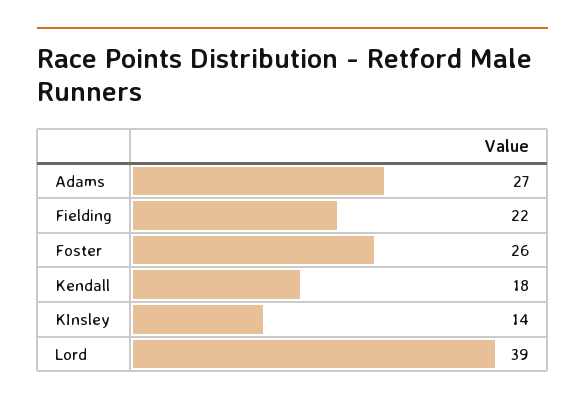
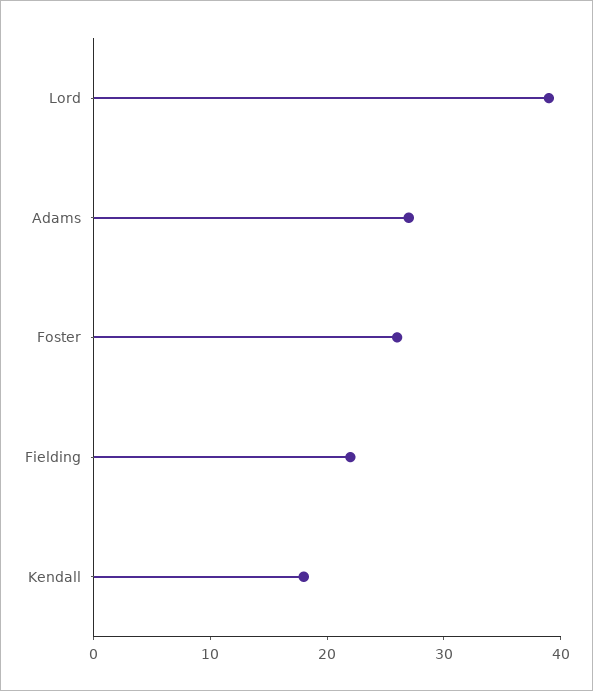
KInsley: 14 -> none

